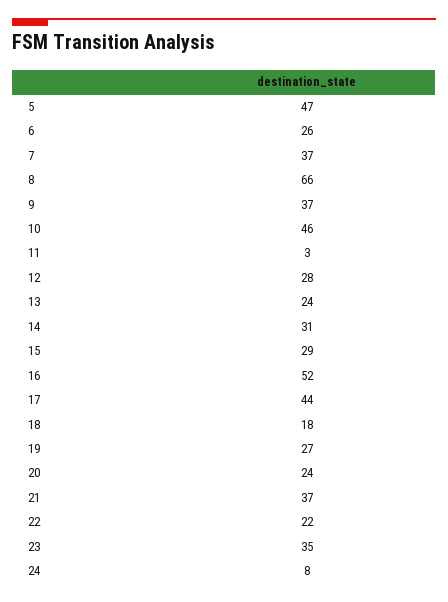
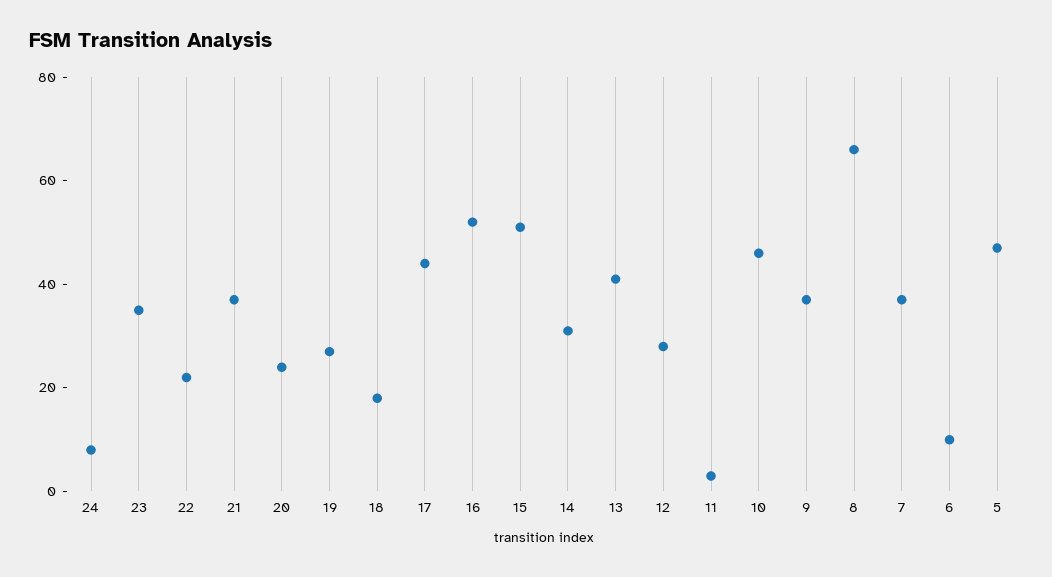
6: 26 -> 10
13: 24 -> 40
15: 29 -> 50

